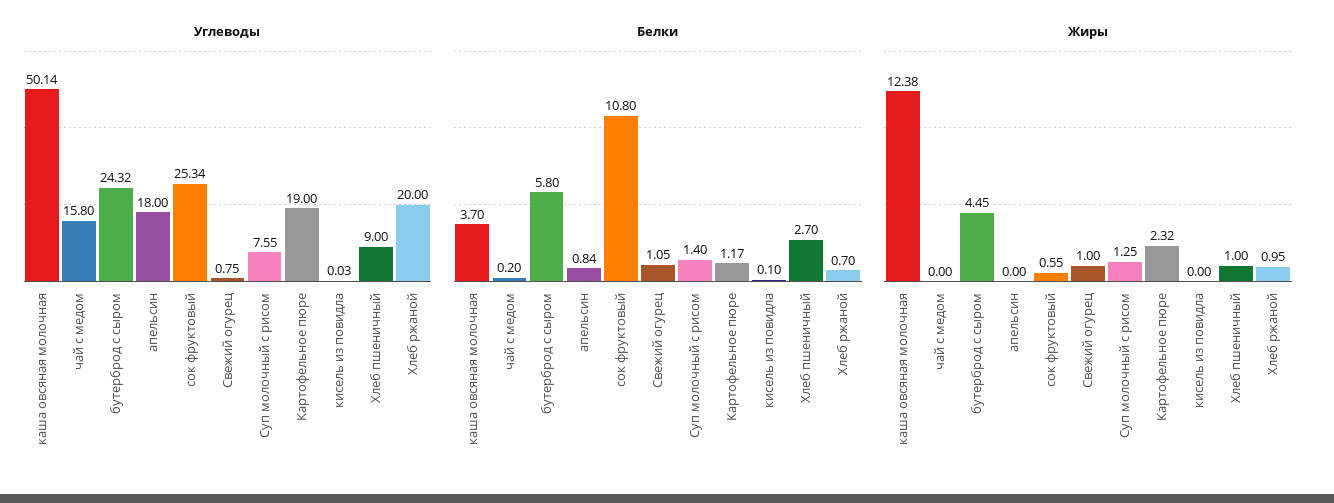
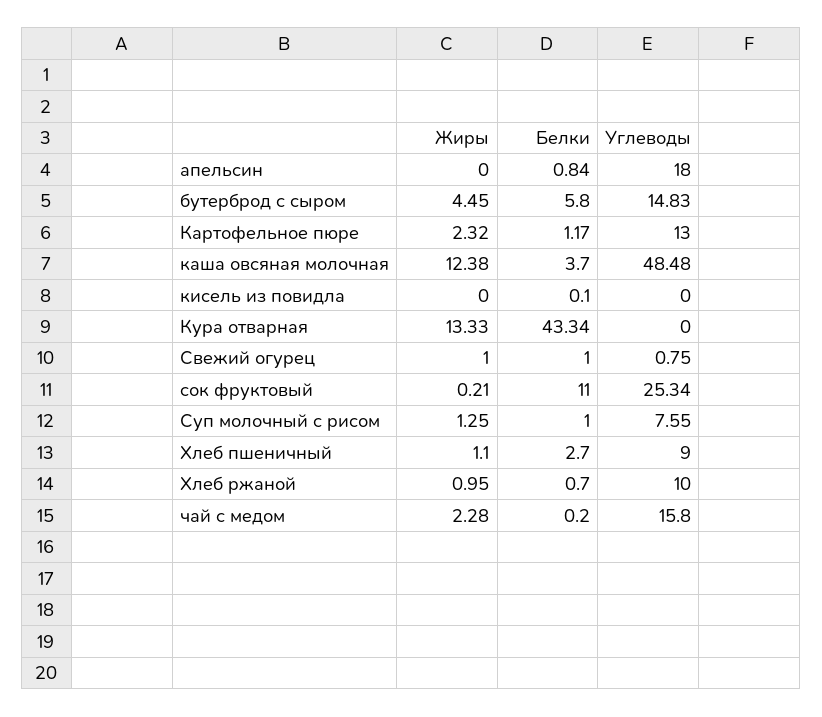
Углеводы, каша овсяная молочная: 50.14 -> 48.48
Углеводы, бутерброд с сыром: 24.32 -> 14.83
Углеводы, Картофельное пюре: 19 -> 13
Углеводы, кисель из повидла: 0.03 -> 0
Углеводы, Хлеб ржаной: 20 -> 10
Белки, сок фруктовый: 10.8 -> 11
Белки, Свежий огурец: 1.05 -> 1
Белки, Суп молочный с рисом: 1.4 -> 1
Жиры, чай с медом: 0 -> 2.28
Жиры, сок фруктовый: 0.55 -> 0.21
Жиры, Хлеб пшеничный: 1 -> 1.1
Жиры, Кура отварная: none -> 13.33
Белки, Кура отварная: none -> 43.34
Углеводы, Кура отварная: none -> 0

